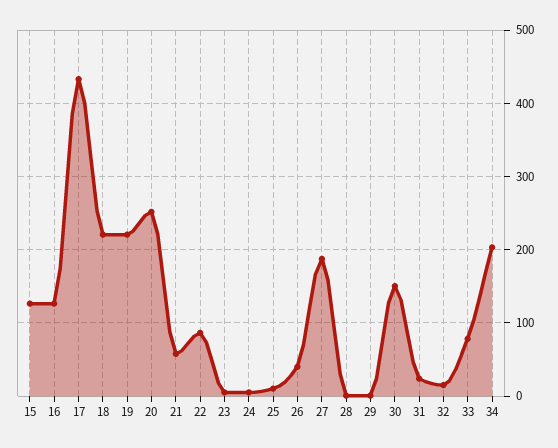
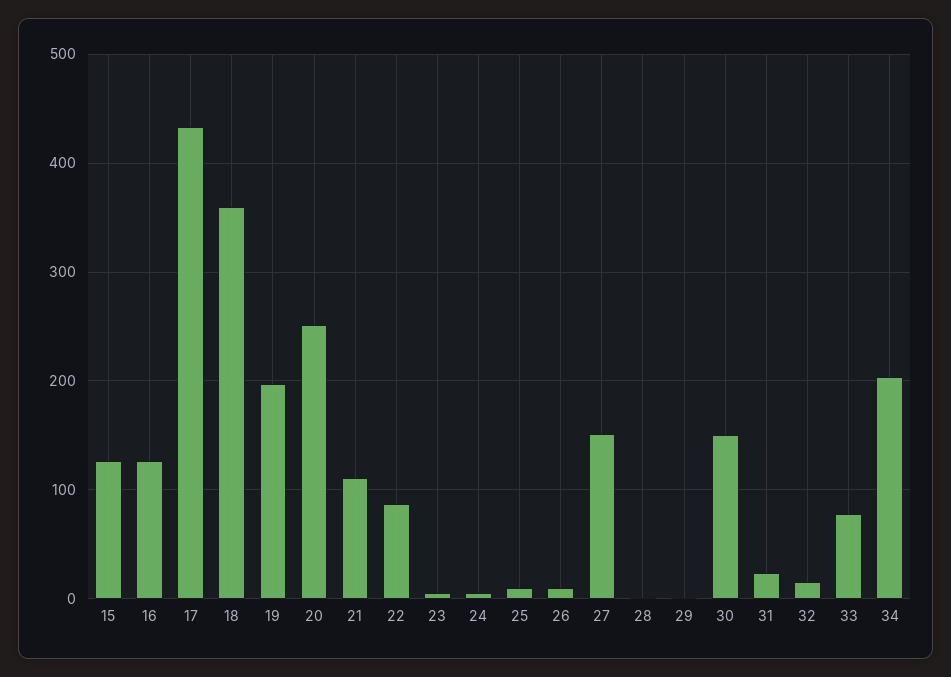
18: 220 -> 360
19: 220 -> 200
21: 60 -> 110
26: 40 -> 10
27: 190 -> 150

